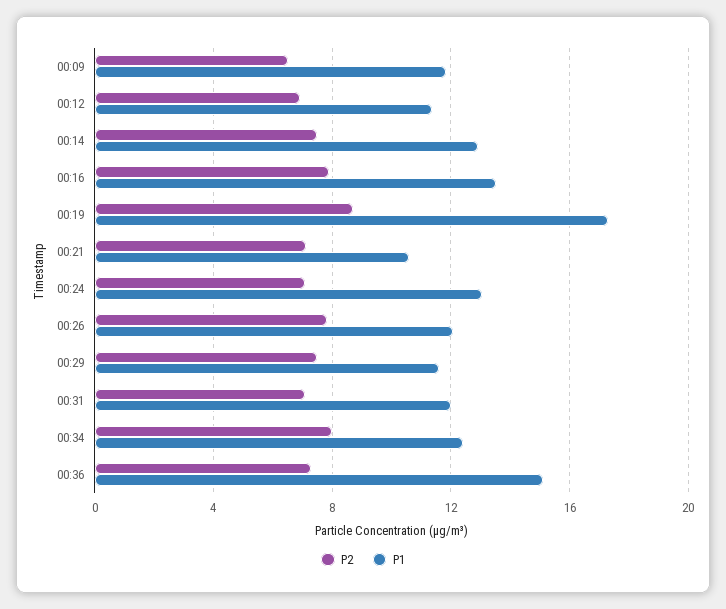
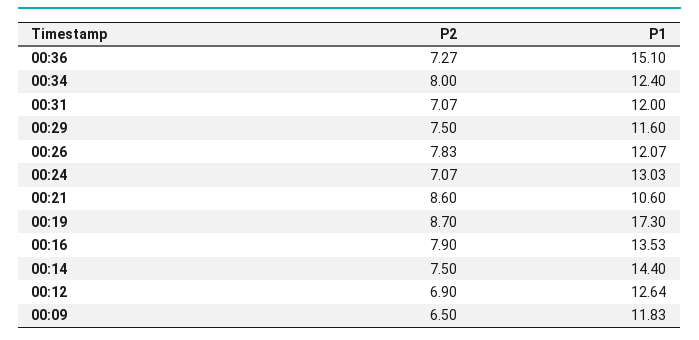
P1, 00:12: 11.5 -> 12.64
P1, 00:14: 13 -> 14.4
P2, 00:21: 7 -> 8.6

